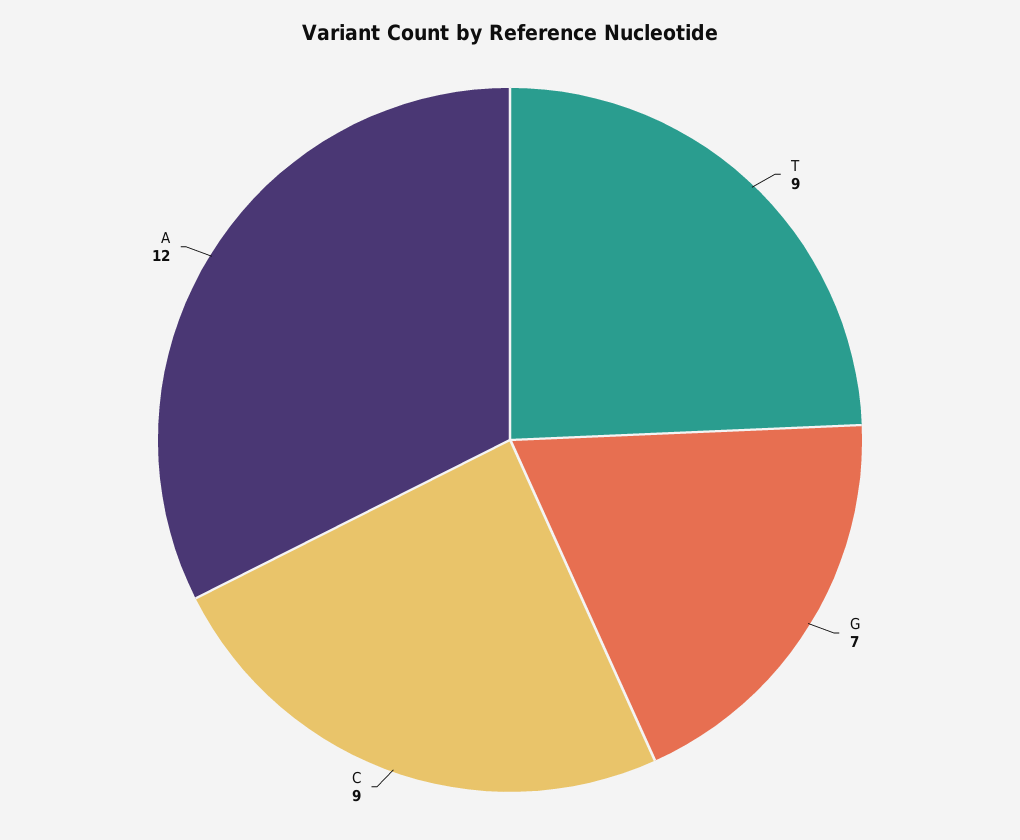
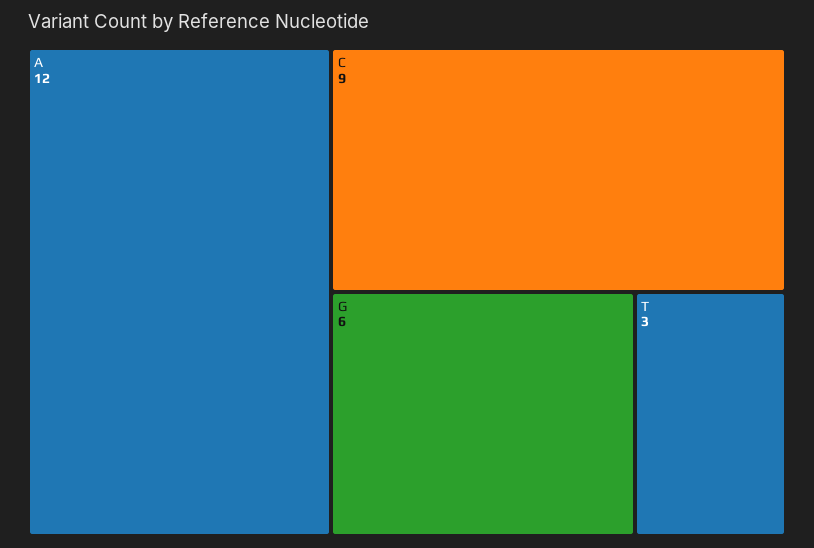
T: 9 -> 3
G: 7 -> 6

